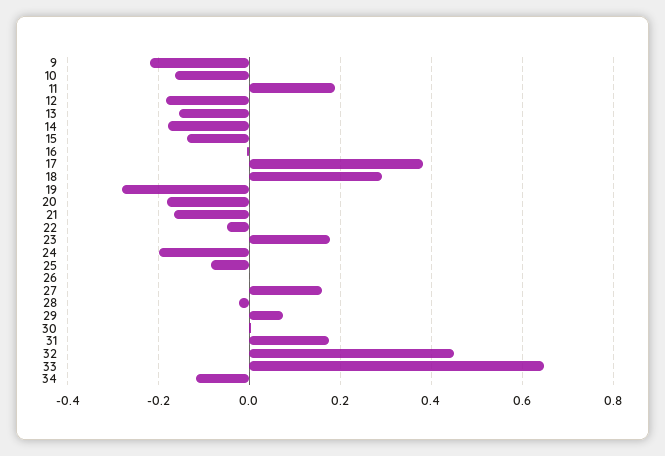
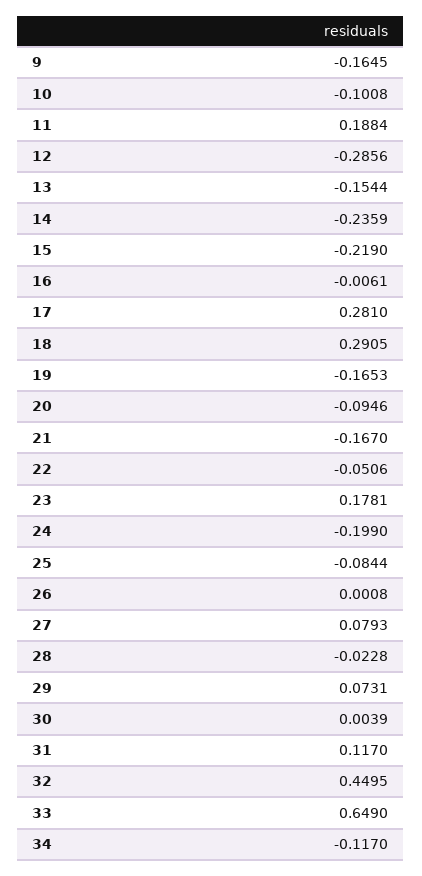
9: -0.22 -> -0.1645
10: -0.16 -> -0.1008
12: -0.18 -> -0.2856
14: -0.18 -> -0.2359
15: -0.14 -> -0.219
17: 0.38 -> 0.281
19: -0.28 -> -0.1653
20: -0.18 -> -0.0946
27: 0.16 -> 0.0793
31: 0.18 -> 0.117

